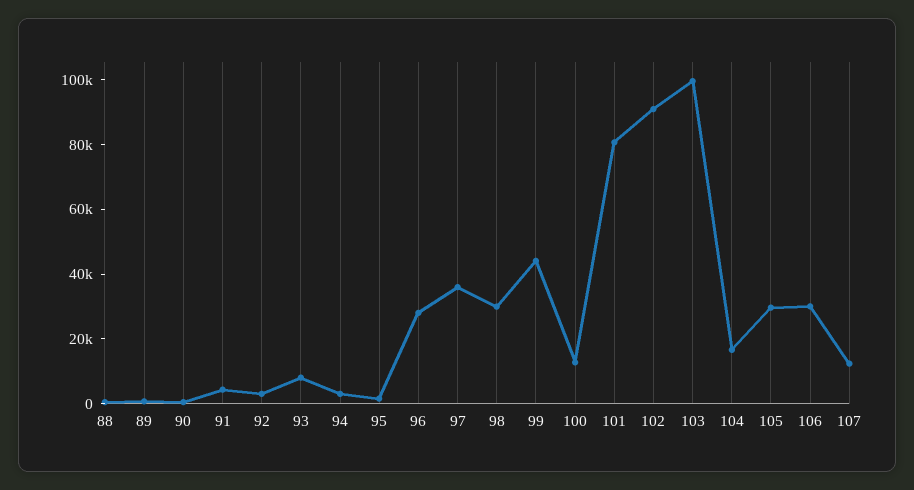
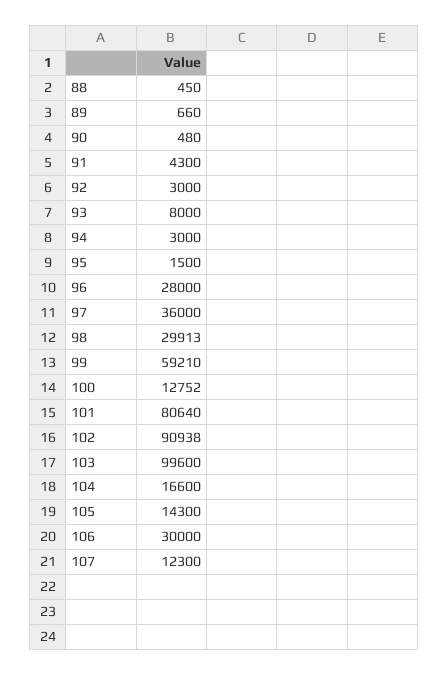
99: 45000 -> 59210
105: 30000 -> 14300

